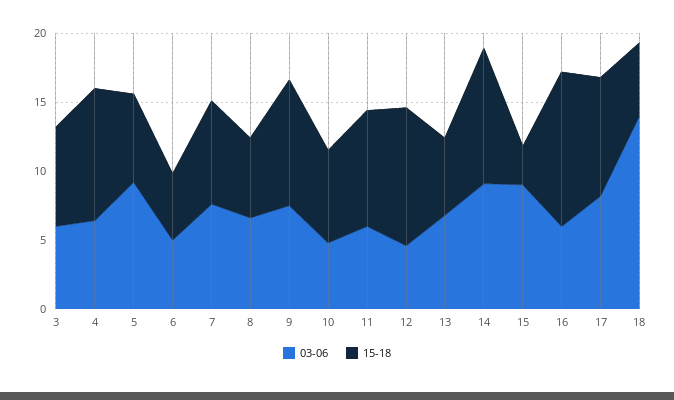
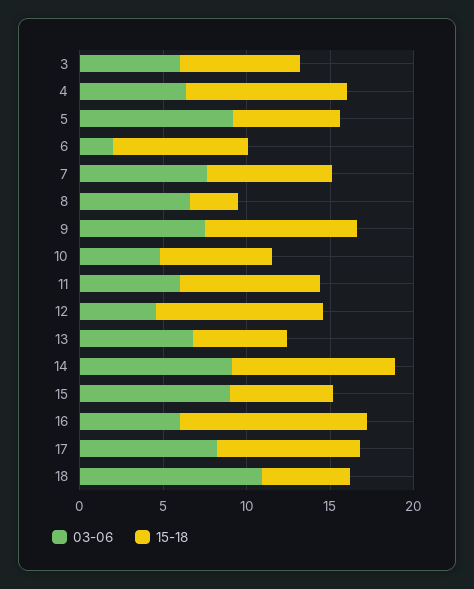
03-06, 6: 5 -> 2
15-18, 6: 5 -> 8
15-18, 8: 6 -> 3
15-18, 15: 3 -> 6
03-06, 18: 14 -> 11

